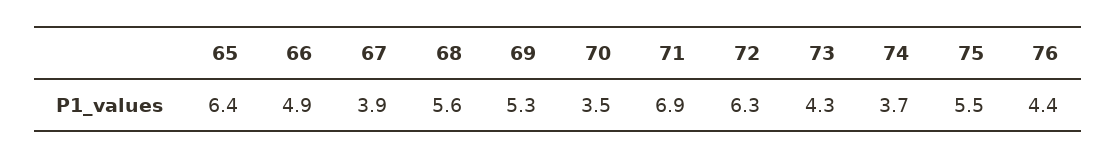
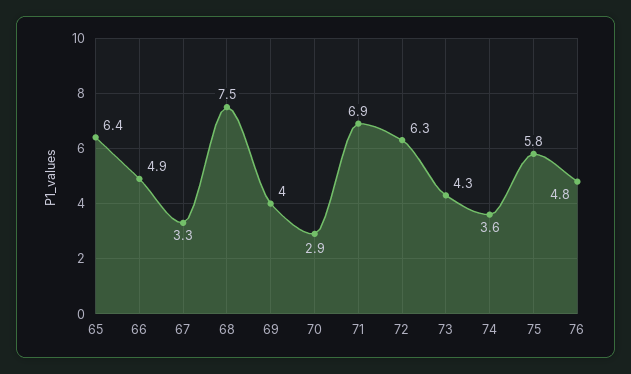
67: 3.9 -> 3.3
68: 5.6 -> 7.5
69: 5.3 -> 4
70: 3.5 -> 2.9
74: 3.7 -> 3.6
75: 5.5 -> 5.8
76: 4.4 -> 4.8

